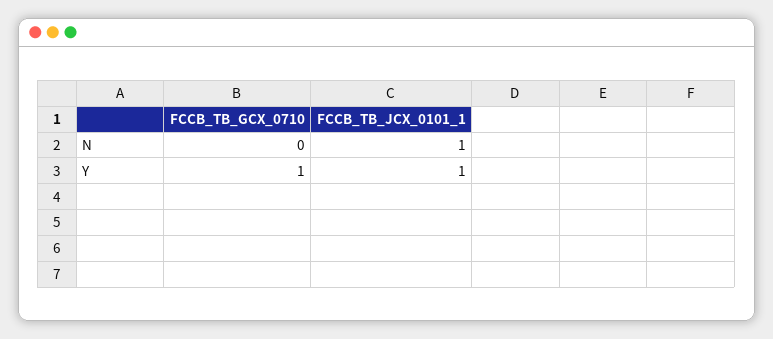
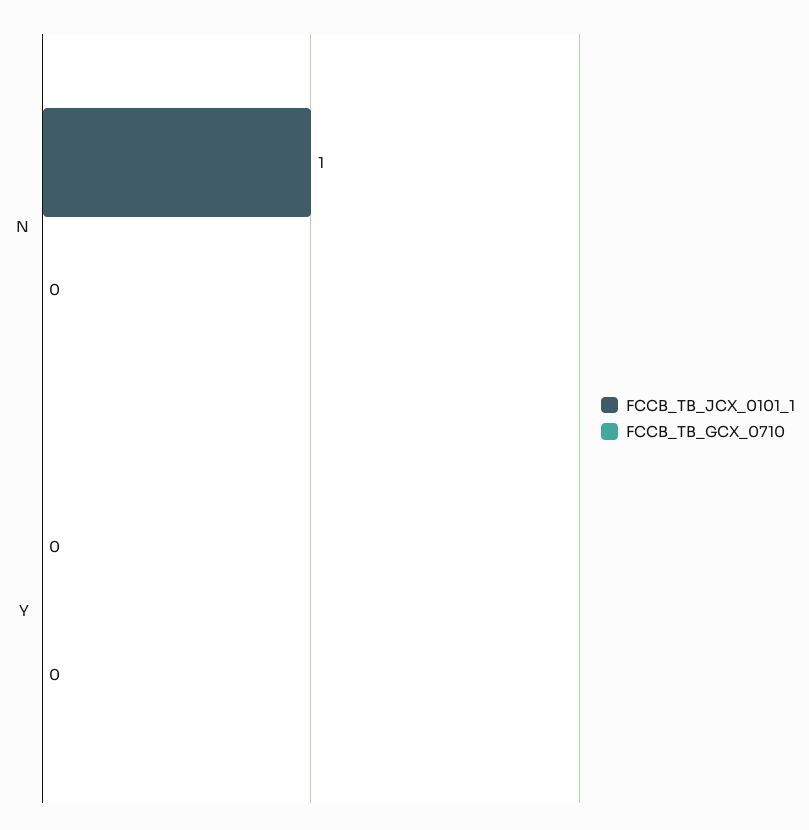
FCCB_TB_GCX_0710, Y: 1 -> 0
FCCB_TB_JCX_0101_1, Y: 1 -> 0

